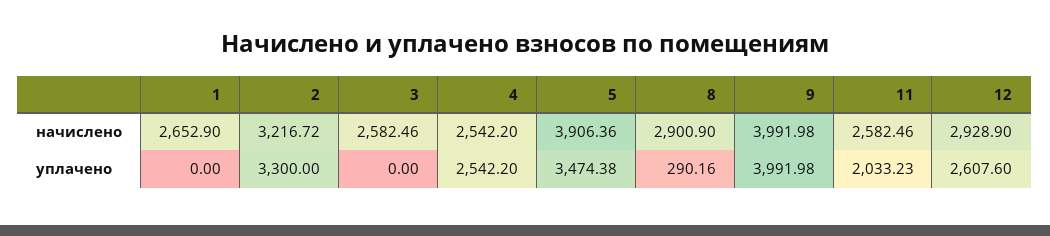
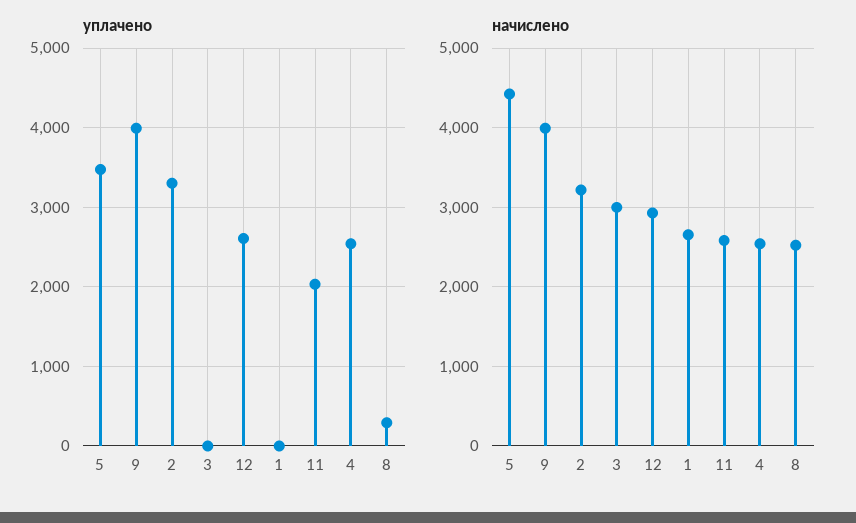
начислено, 3: 2582.46 -> 3000
начислено, 5: 3906.36 -> 4400
начислено, 8: 2900.9 -> 2500

